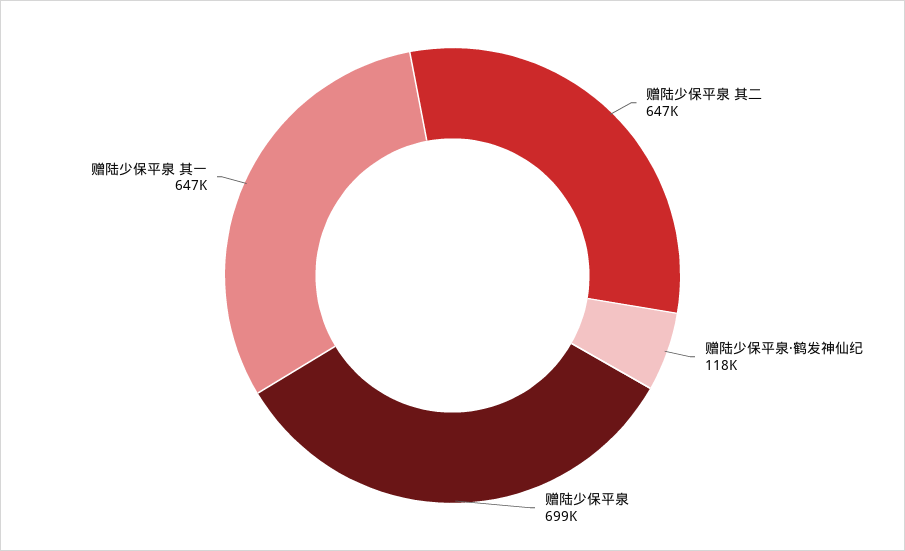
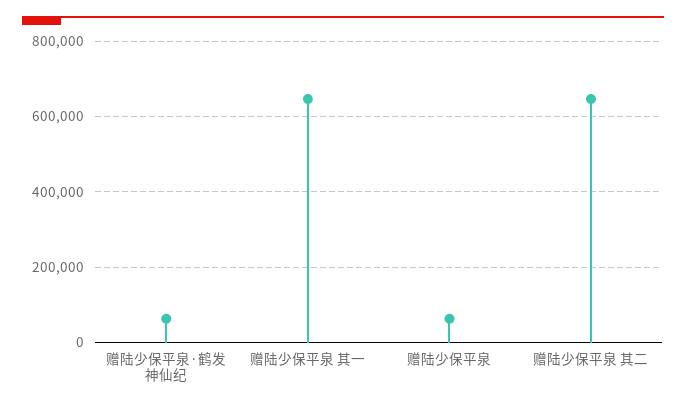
赠陆少保平泉·鹤发神仙纪: 118000 -> 60000
赠陆少保平泉: 699000 -> 60000

